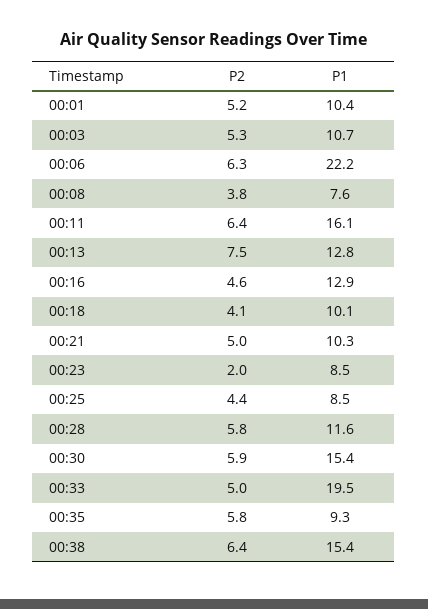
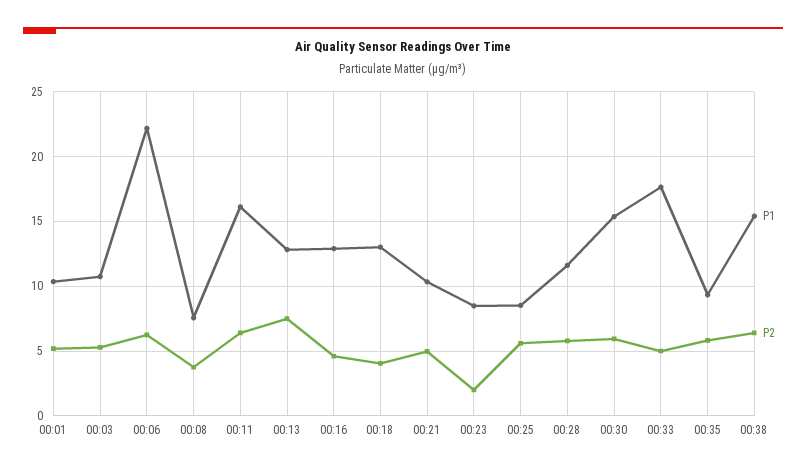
P1, 00:18: 10.1 -> 13
P2, 00:25: 4.4 -> 5.5
P1, 00:33: 19.5 -> 17.5

